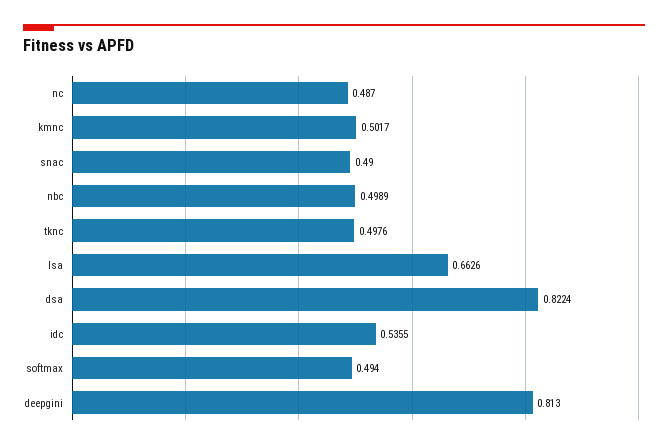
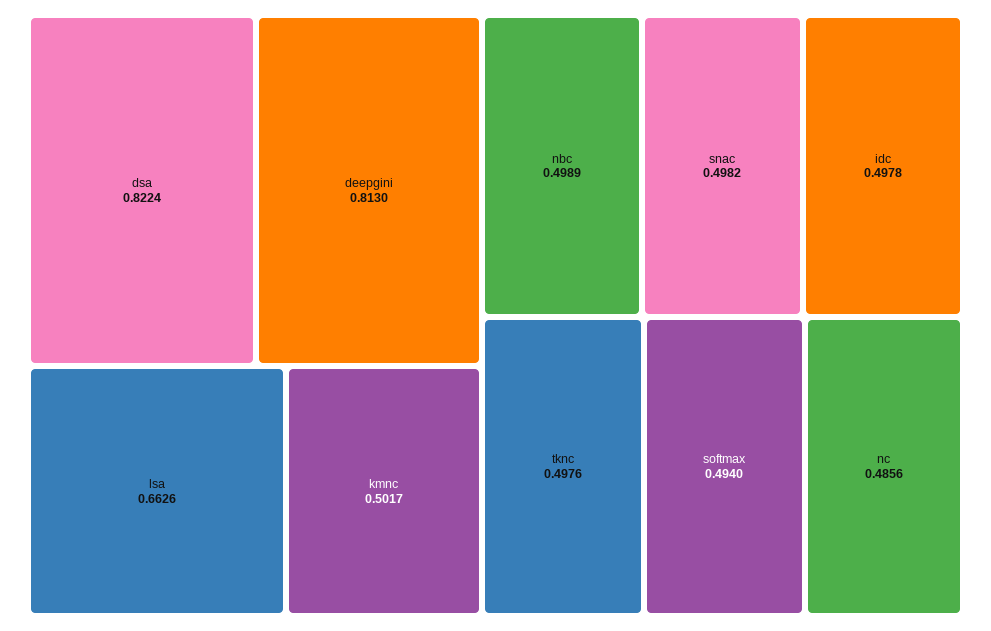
nc: 0.487 -> 0.4856
snac: 0.49 -> 0.4982
idc: 0.5355 -> 0.4978

